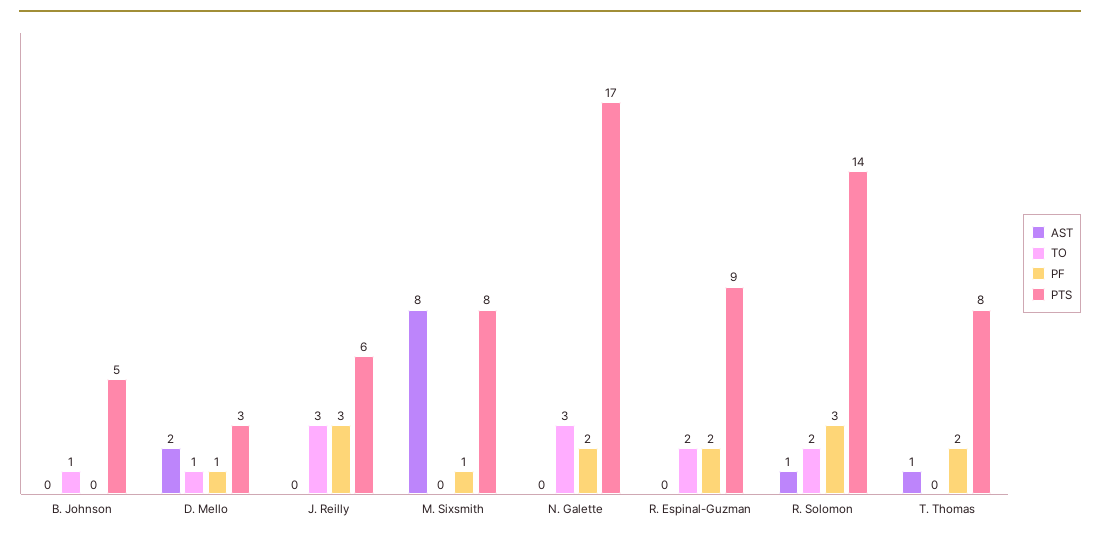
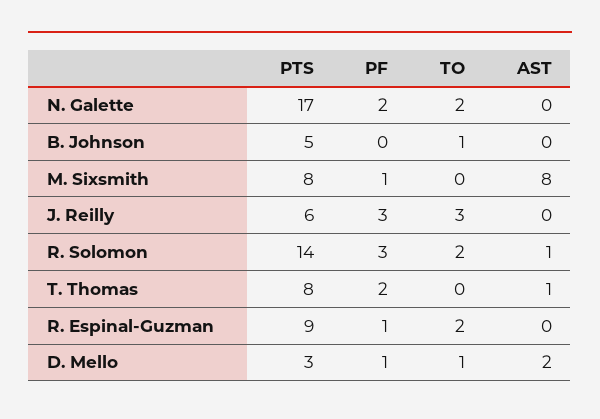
TO, N. Galette: 3 -> 2
PF, R. Espinal-Guzman: 2 -> 1

